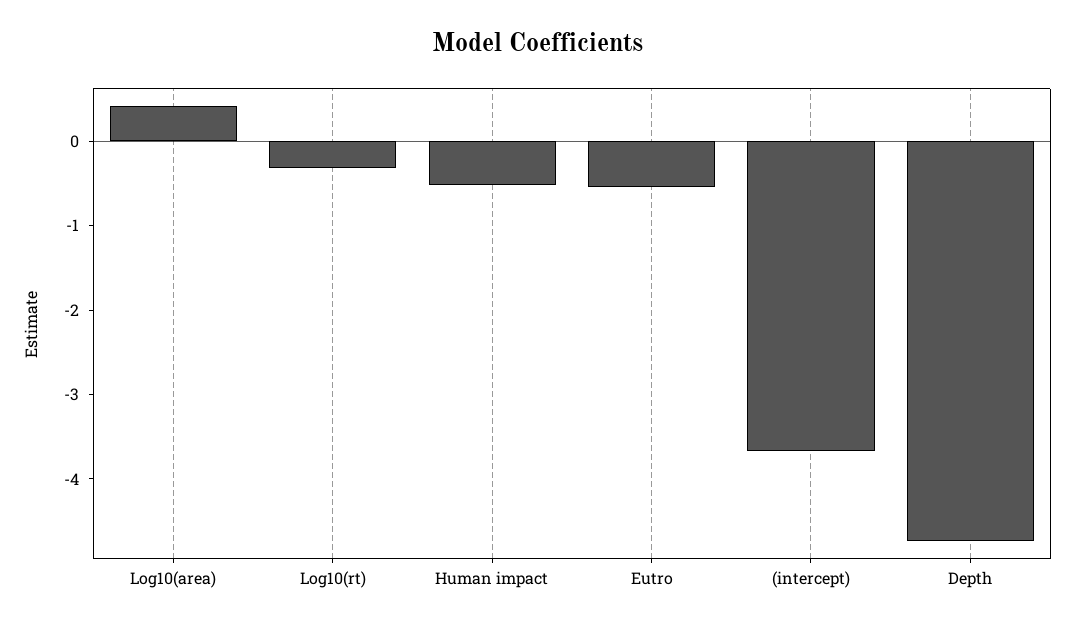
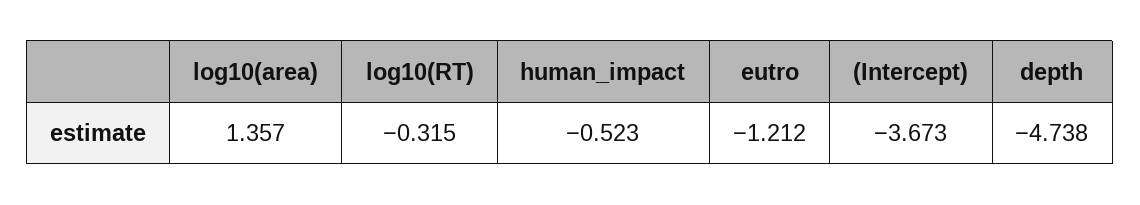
Log10(area): 0.4 -> 1.357
Eutro: -0.6 -> -1.212

